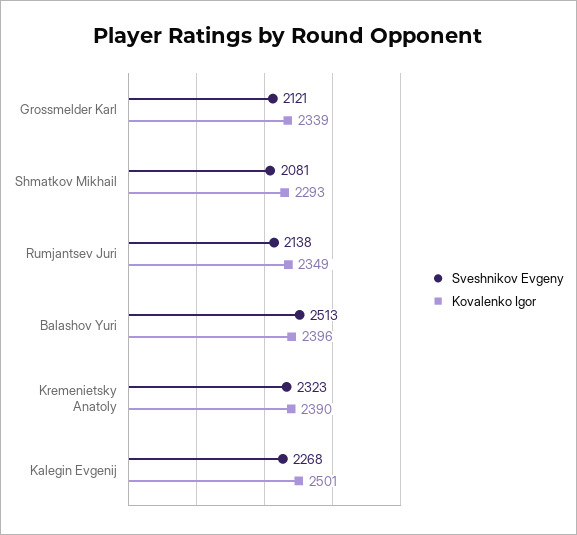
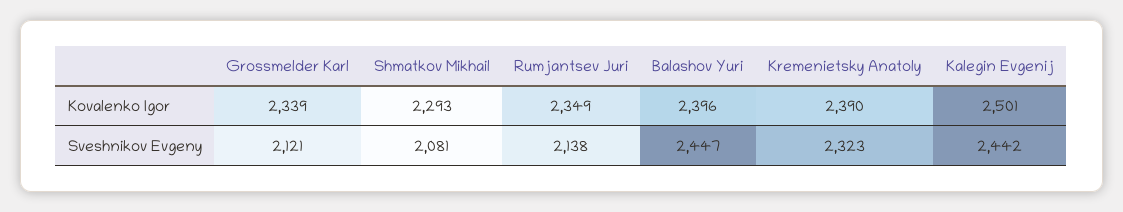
Sveshnikov Evgeny, Balashov Yuri: 2513 -> 2447
Sveshnikov Evgeny, Kalegin Evgenij: 2268 -> 2442

